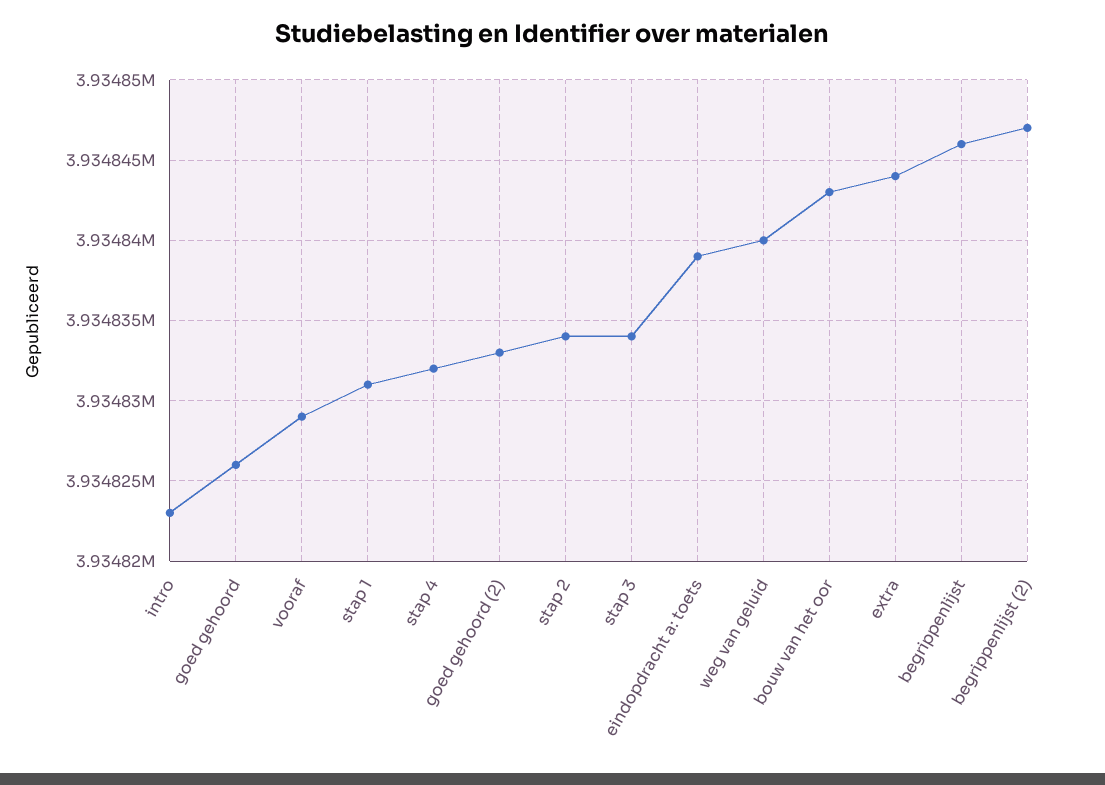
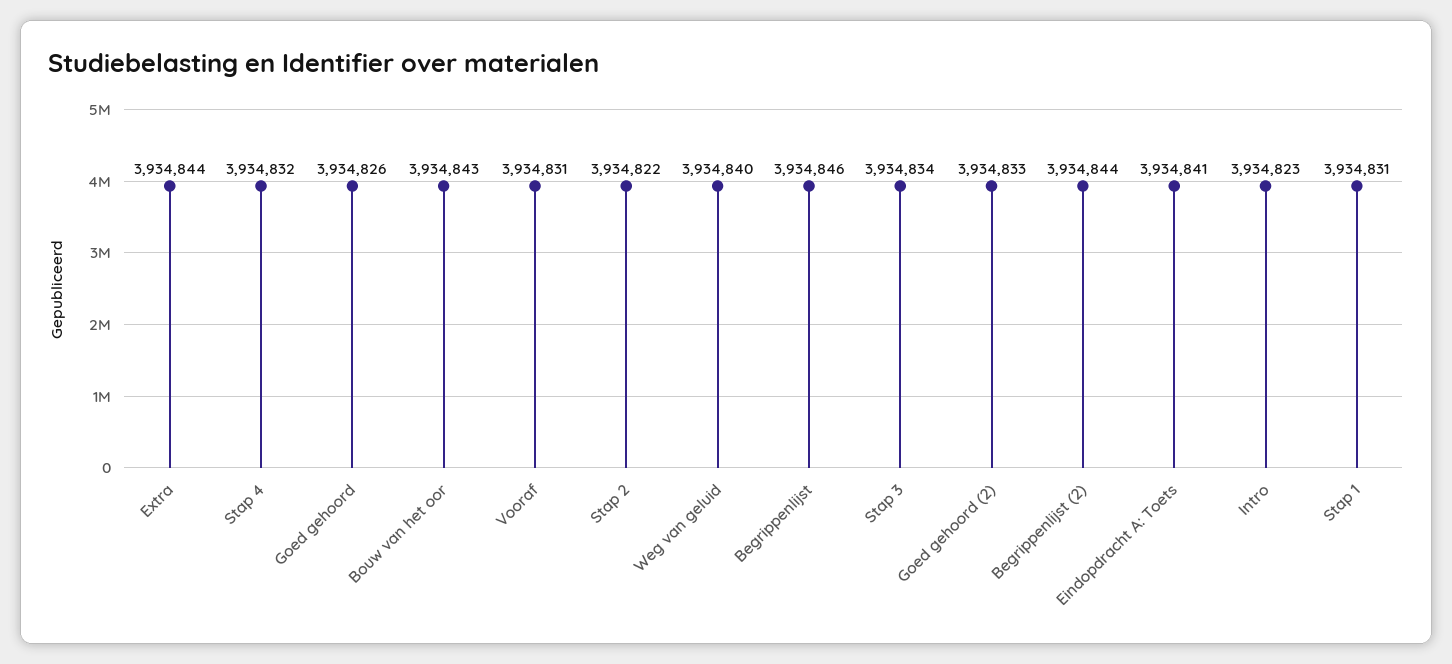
vooraf: 3934829 -> 3934831
stap 2: 3934834 -> 3934822
eindopdracht a: toets: 3934839 -> 3934841
begrippenlijst (2): 3934847 -> 3934844

